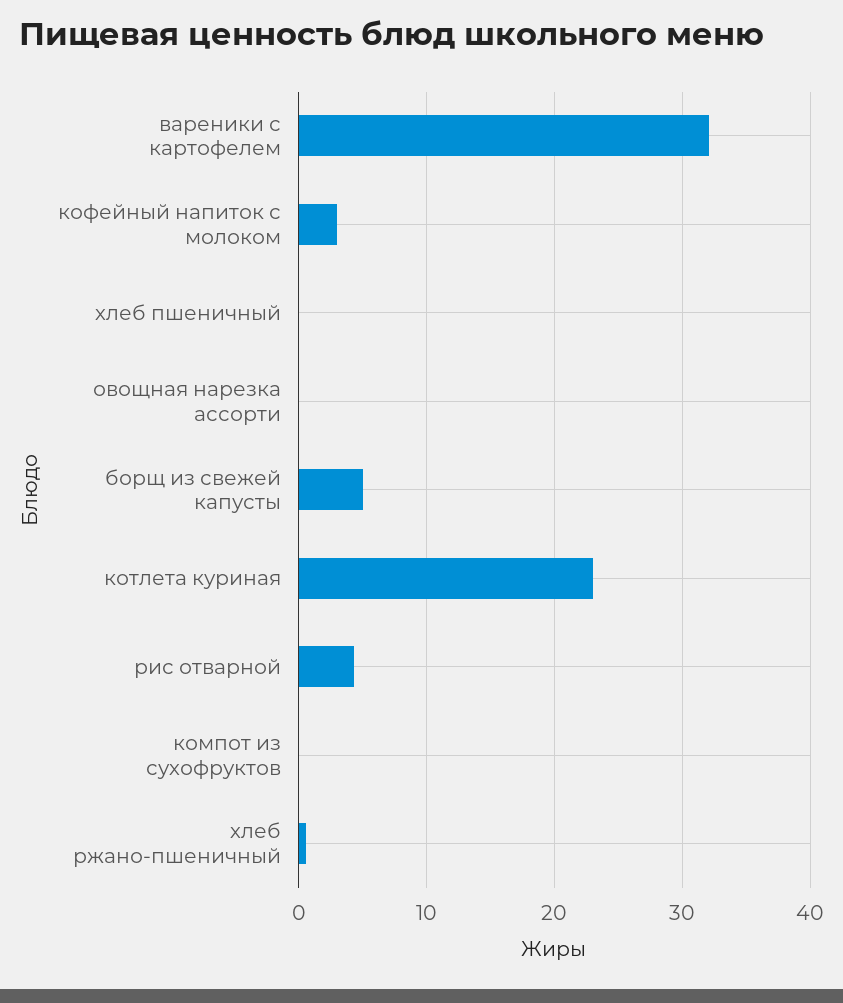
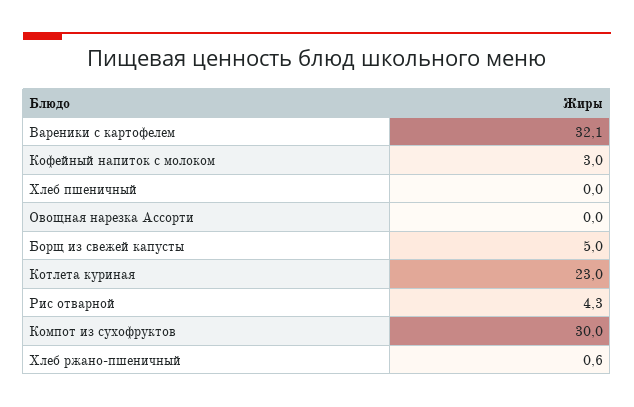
компот из сухофруктов: 0 -> 30

